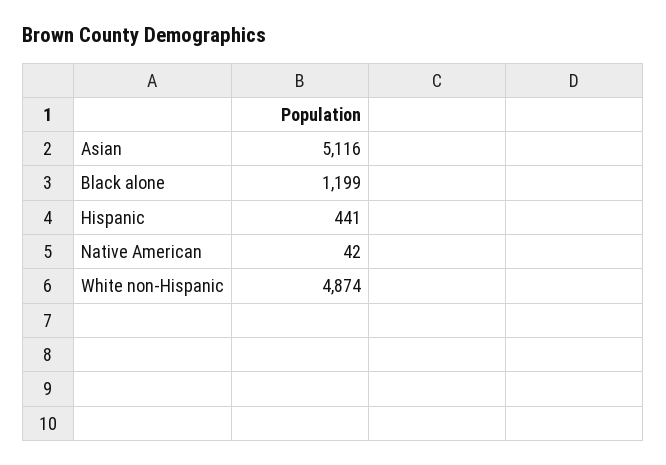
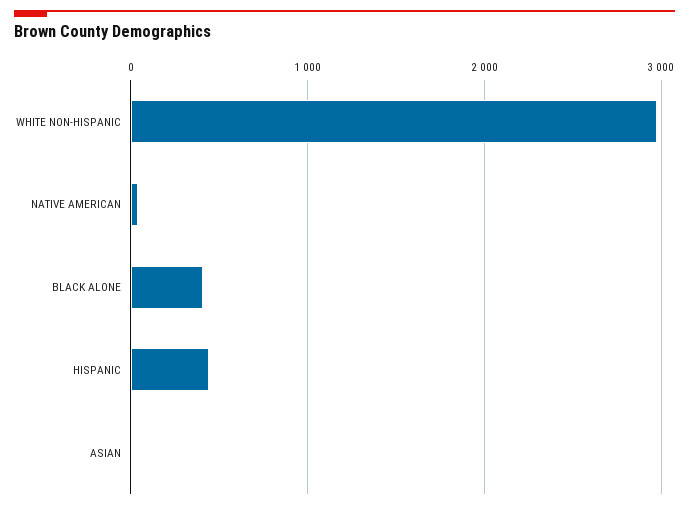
Asian: 5116 -> 0
Black alone: 1199 -> 400
White non-Hispanic: 4874 -> 3000

